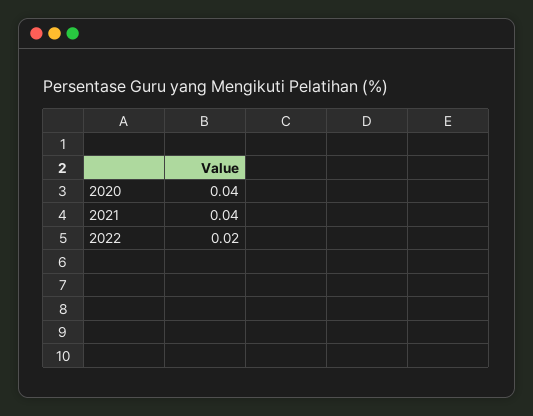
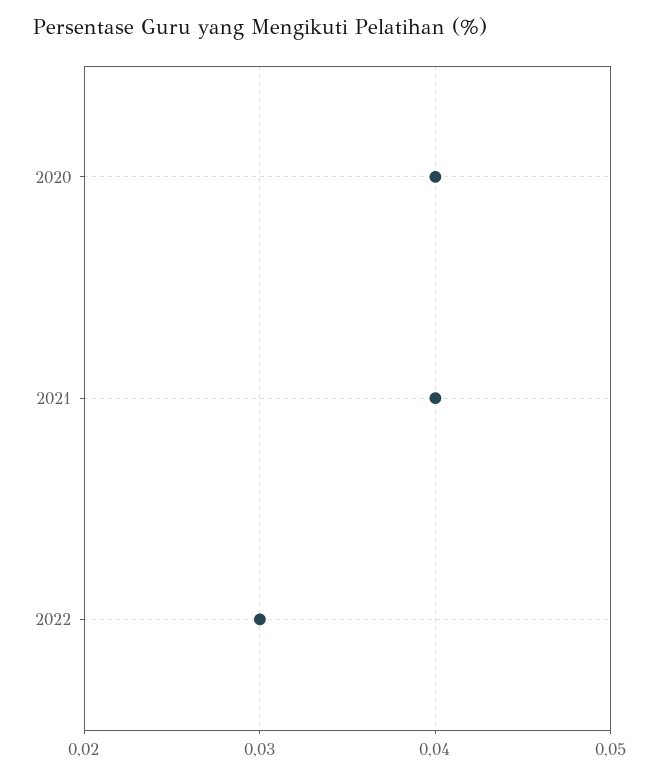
2022: 0.02 -> 0.03

